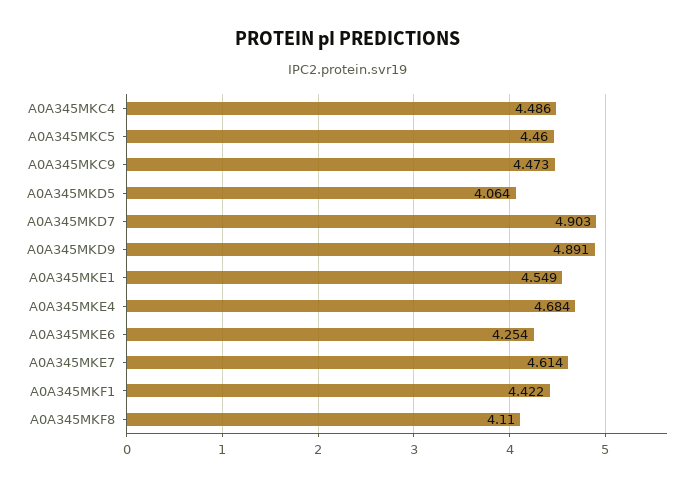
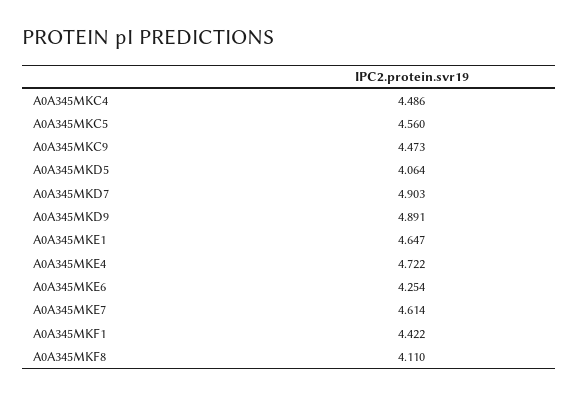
A0A345MKC5: 4.46 -> 4.56
A0A345MKE1: 4.549 -> 4.647
A0A345MKE4: 4.684 -> 4.722

